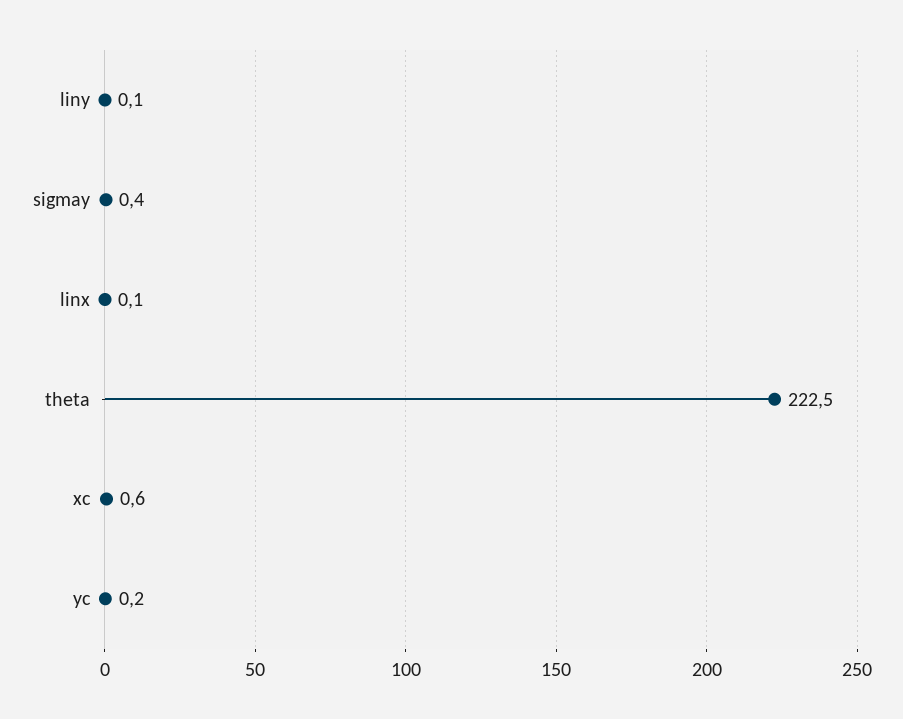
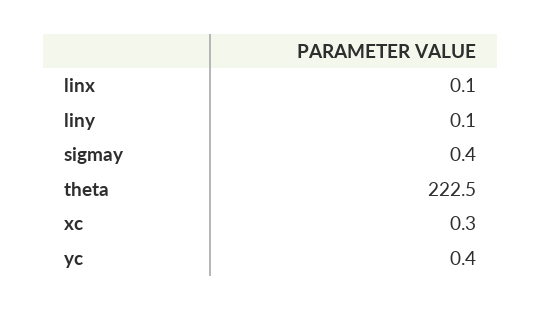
xc: 0.6 -> 0.3
yc: 0.2 -> 0.4

